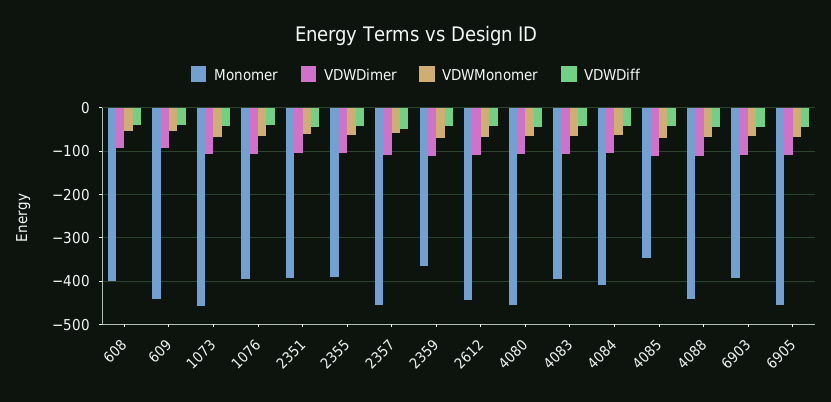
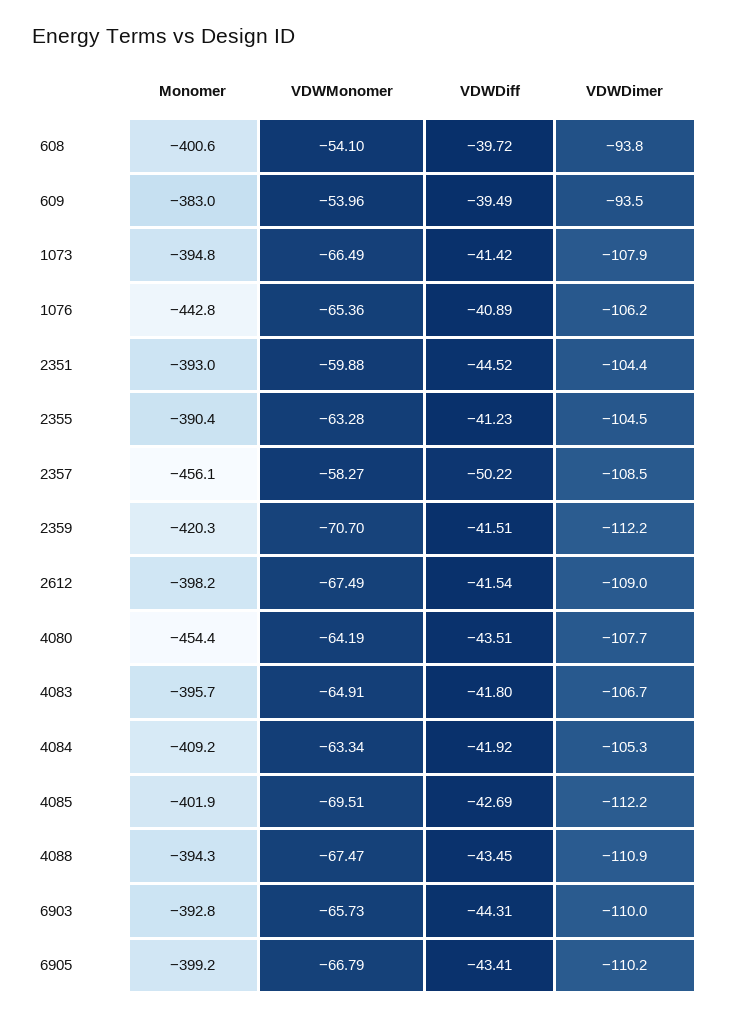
Monomer, 609: -440 -> -383
Monomer, 1073: -460 -> -394.8
Monomer, 1076: -400 -> -442.8
Monomer, 2359: -360 -> -420.3
Monomer, 2612: -440 -> -398.2
Monomer, 4085: -340 -> -401.9
Monomer, 4088: -440 -> -394.3
Monomer, 6905: -460 -> -399.2

